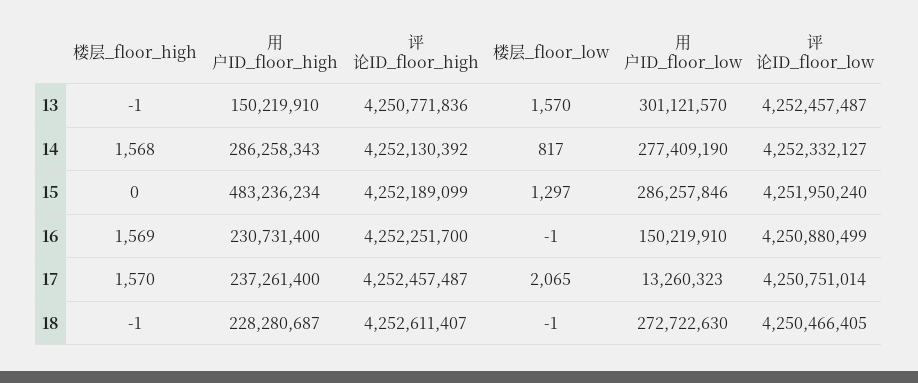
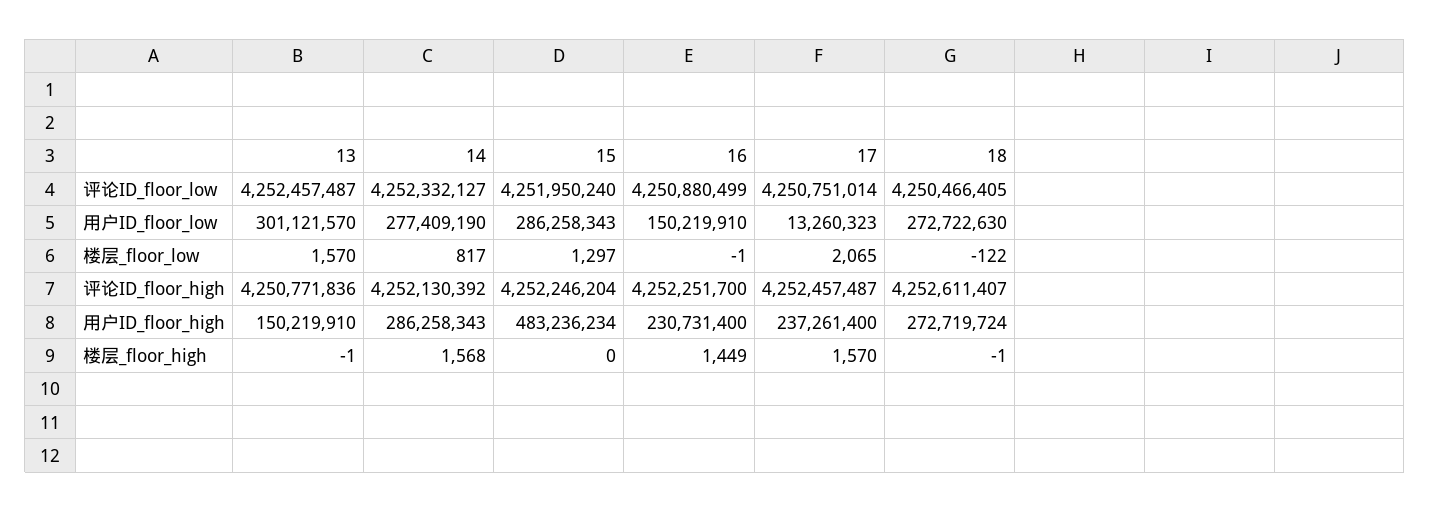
评论ID_floor_high, 15: 4252189099 -> 4252246204
用户ID_floor_low, 15: 286257846 -> 286258343
楼层_floor_high, 16: 1569 -> 1449
用户ID_floor_high, 18: 228280687 -> 272719724
楼层_floor_low, 18: -1 -> -122

